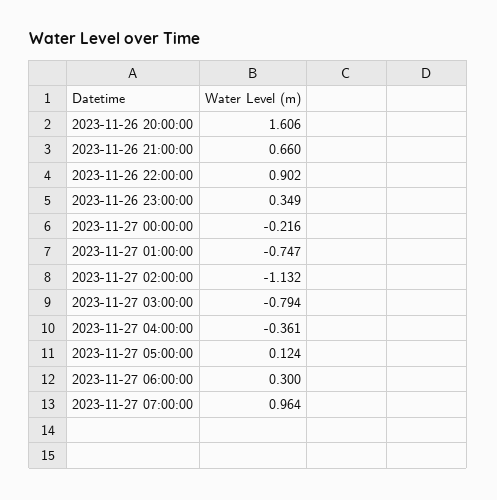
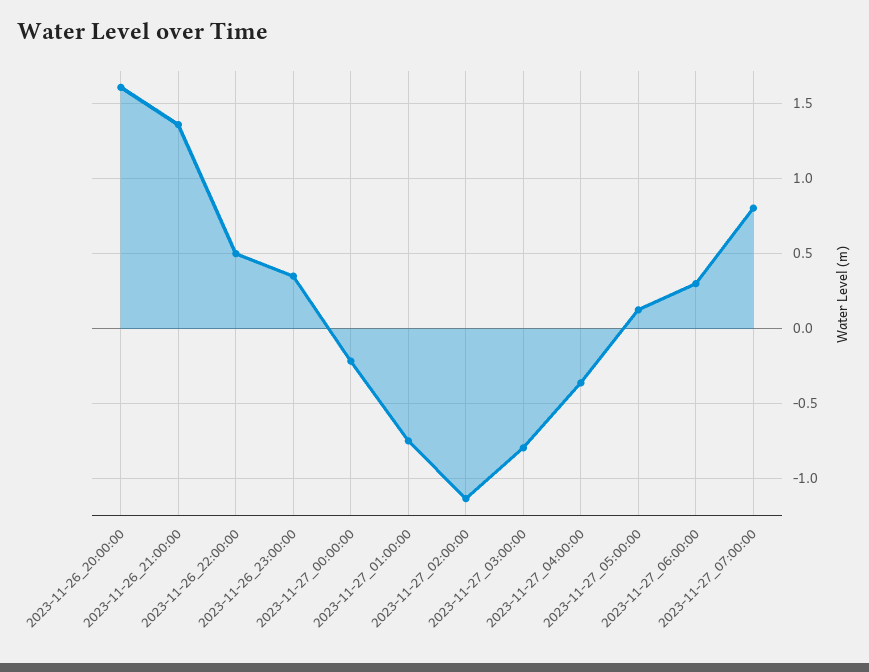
2023-11-26 21:00:00: 0.66 -> 1.35
2023-11-26 22:00:00: 0.902 -> 0.5
2023-11-27 07:00:00: 0.964 -> 0.8

